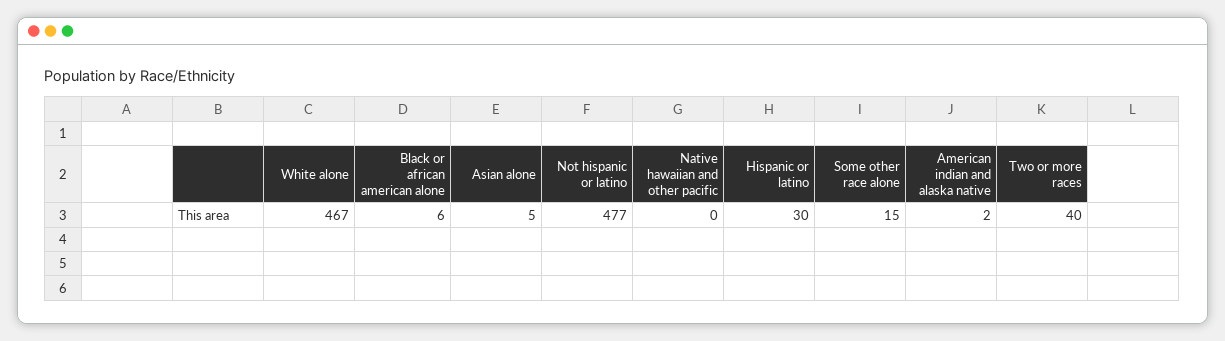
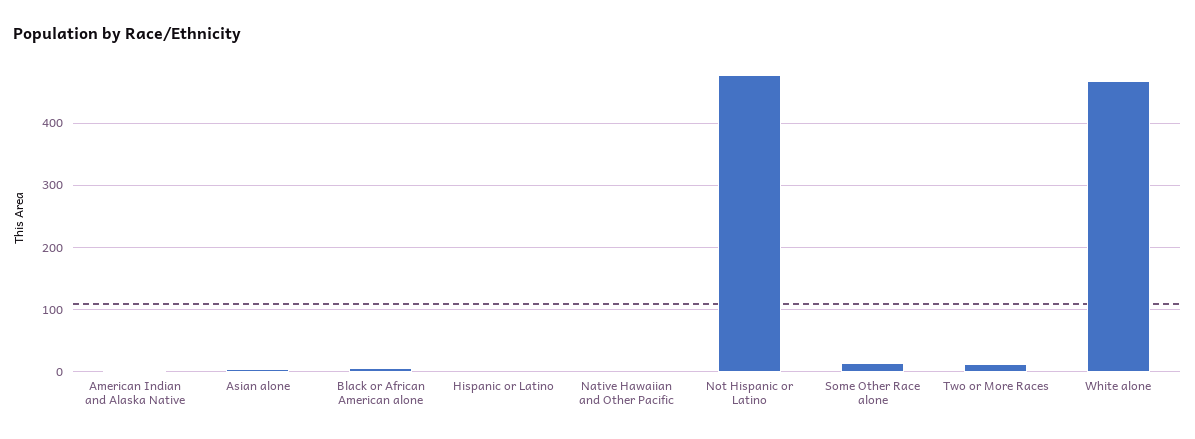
Hispanic or latino: 30 -> 0
Two or more races: 40 -> 10

